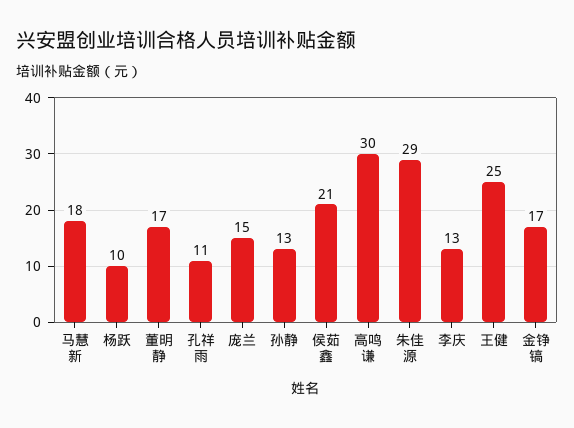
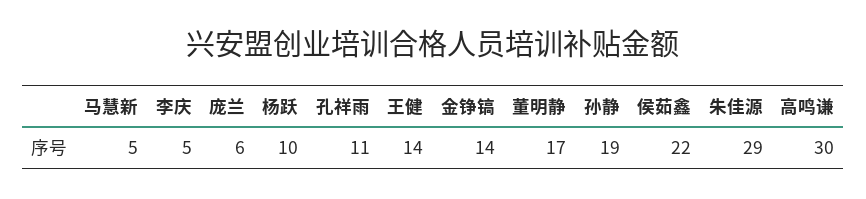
马慧新: 18 -> 5
庞兰: 15 -> 6
孙静: 13 -> 19
侯茹鑫: 21 -> 22
李庆: 13 -> 5
王健: 25 -> 14
金铮镐: 17 -> 14

